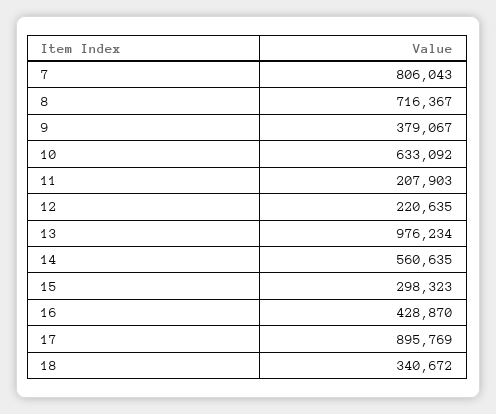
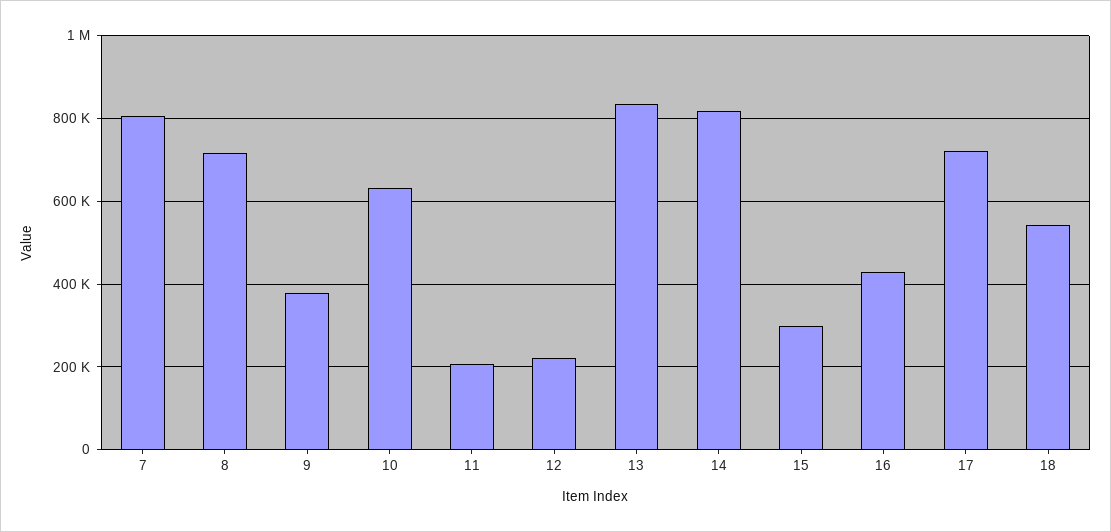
13: 976234 -> 840000
14: 560635 -> 820000
17: 895769 -> 720000
18: 340672 -> 540000

